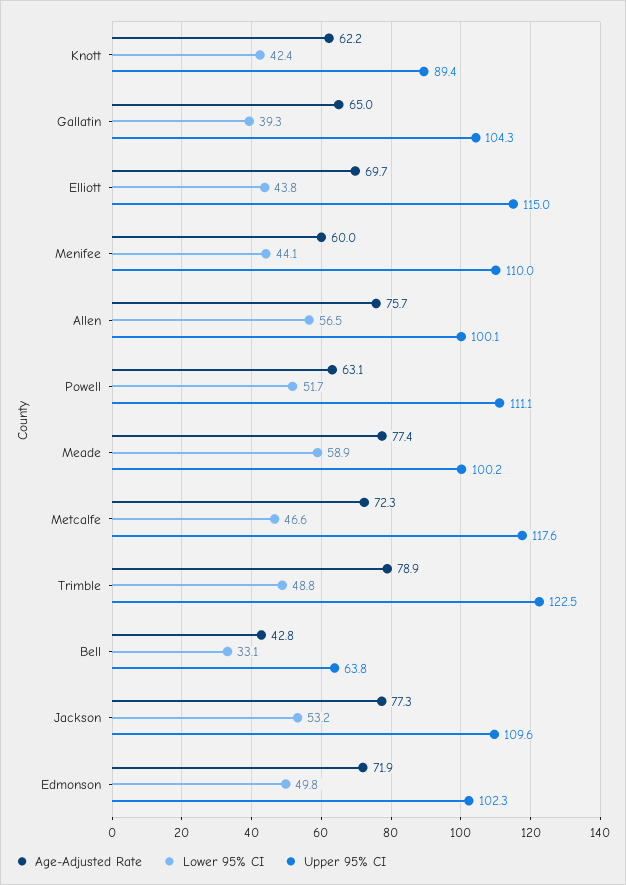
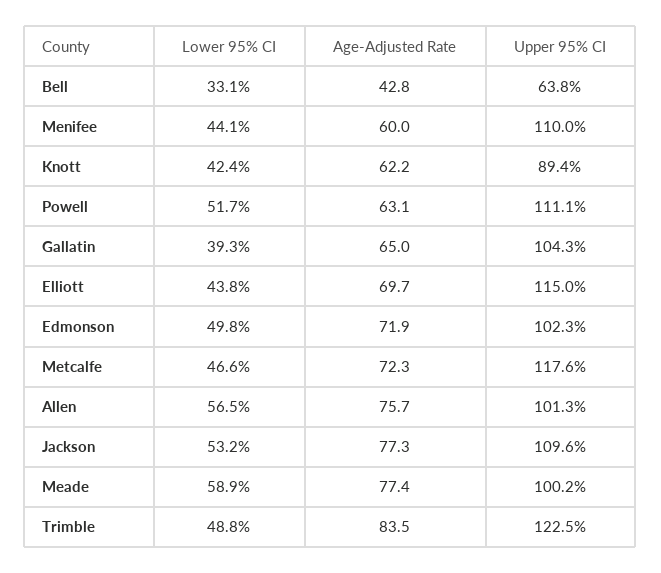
Upper 95% CI, Allen: 100.1 -> 101.3
Age-Adjusted Rate, Trimble: 78.9 -> 83.5

